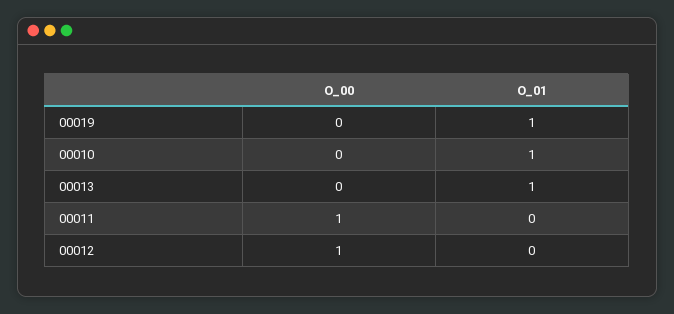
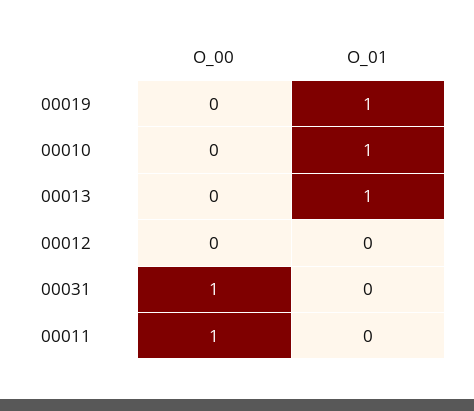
O_00, 00012: 1 -> 0
O_00, 00031: none -> 1
O_01, 00031: none -> 0

